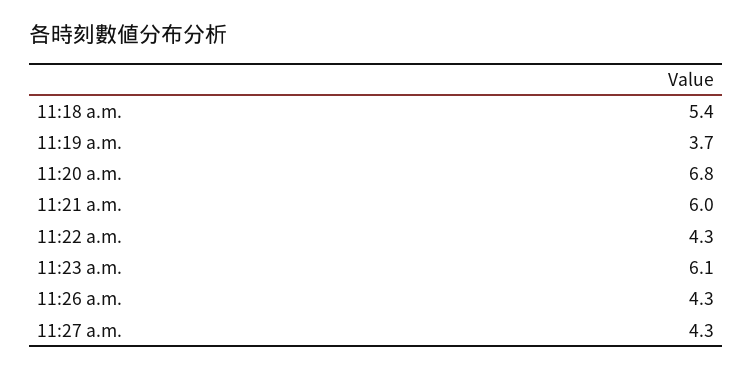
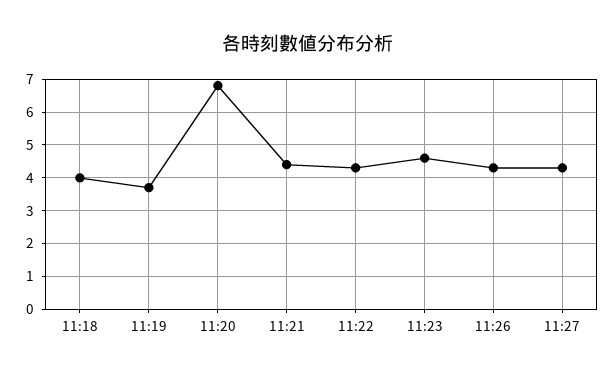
11:18 a.m.: 5.4 -> 4
11:21 a.m.: 6 -> 4.5
11:23 a.m.: 6.1 -> 4.5

